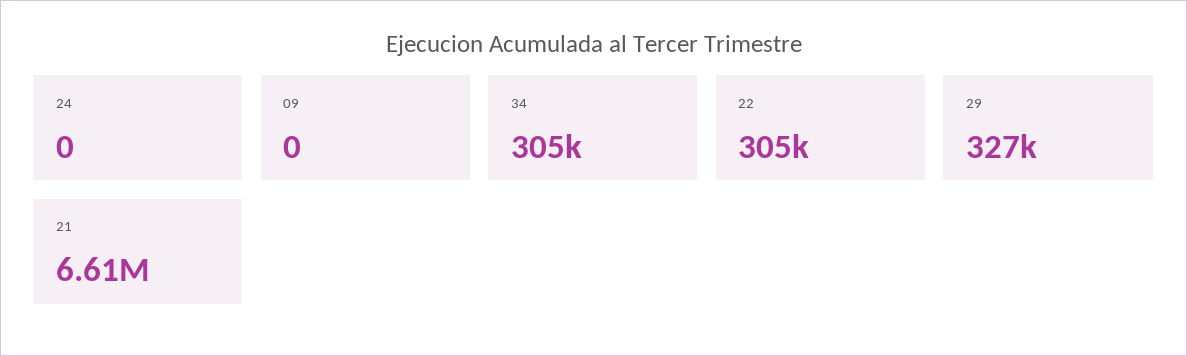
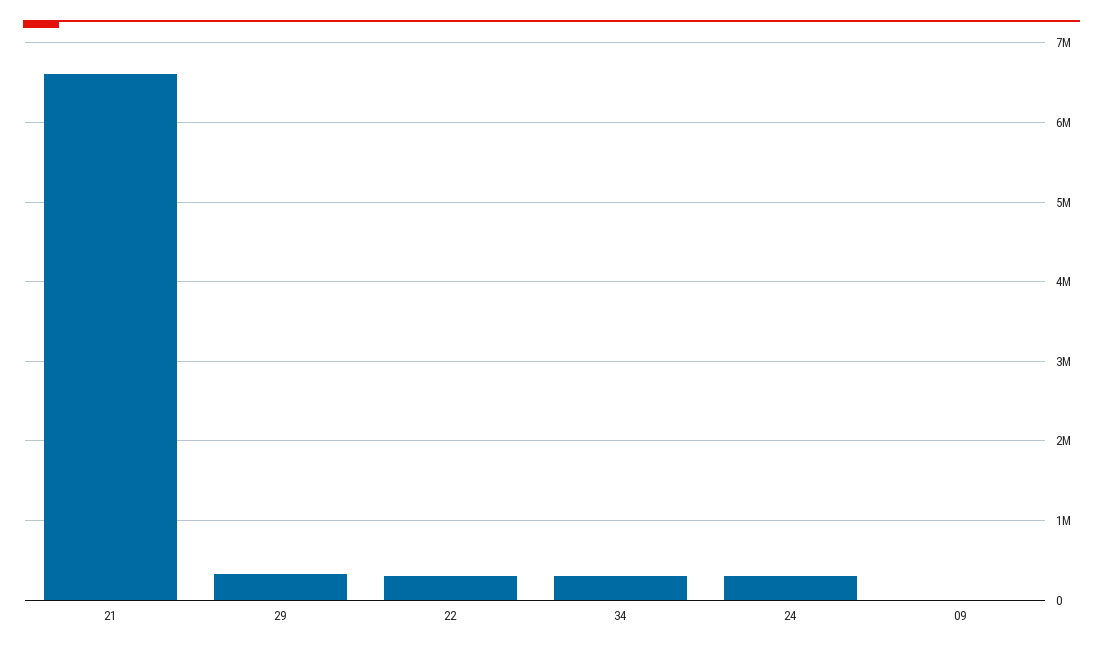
24: 0 -> 300000

